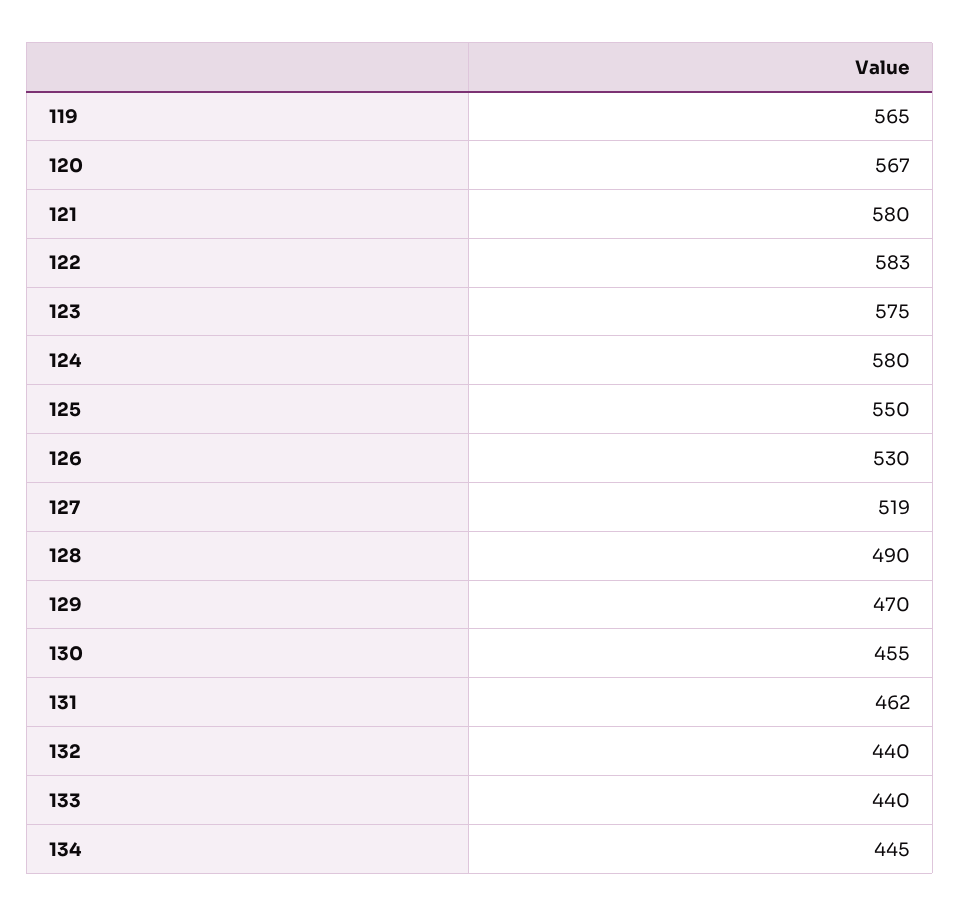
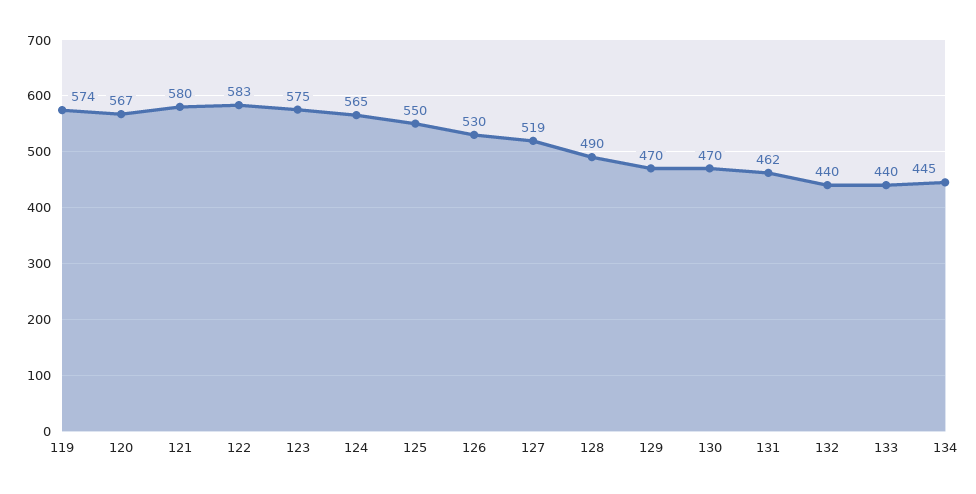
119: 565 -> 574
124: 580 -> 565
130: 455 -> 470

